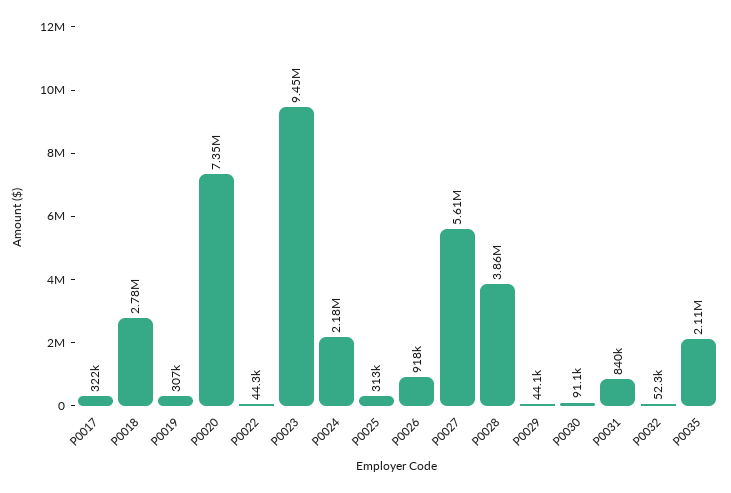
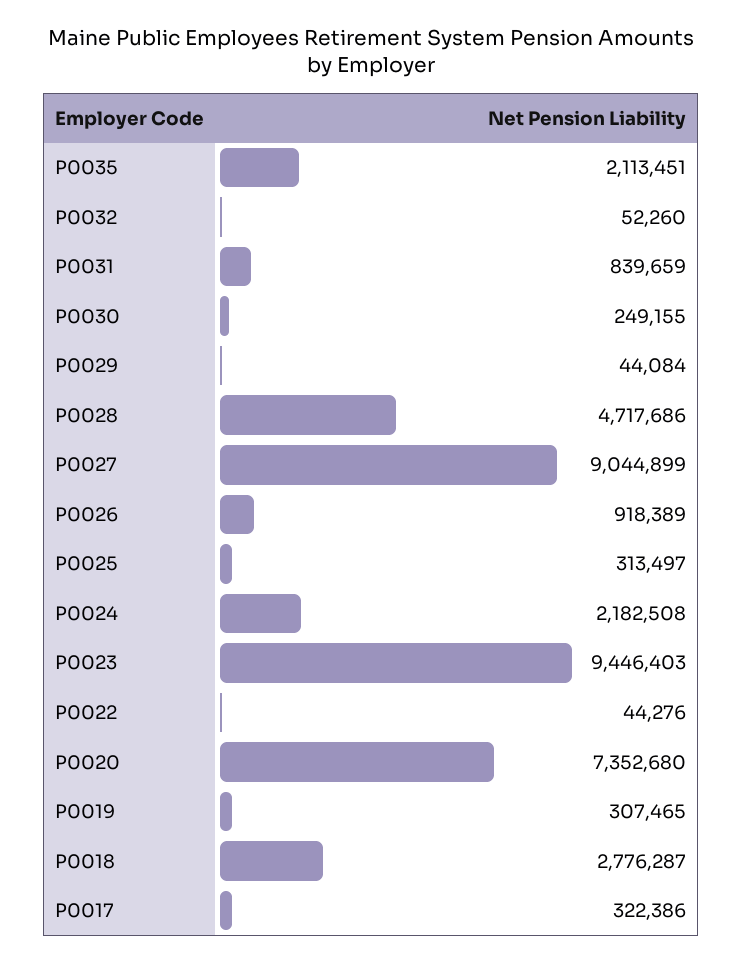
P0027: 5610000 -> 9044899
P0028: 3860000 -> 4717686
P0030: 91100 -> 249155

